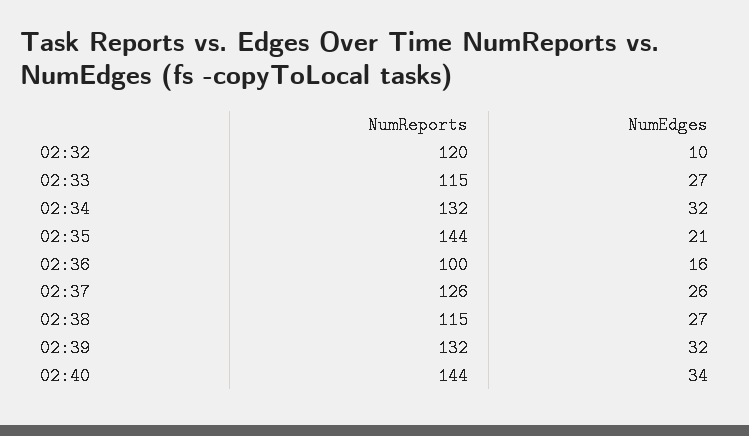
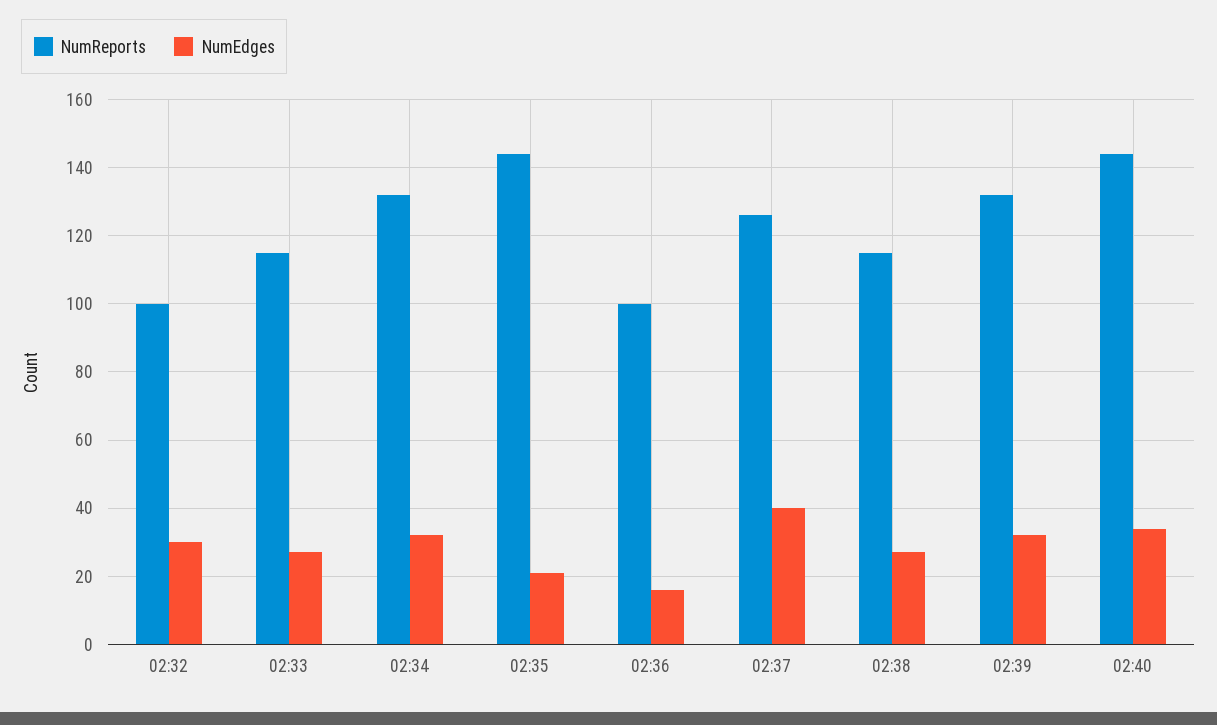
NumReports, 02:32: 120 -> 100
NumEdges, 02:32: 10 -> 30
NumEdges, 02:37: 26 -> 40

